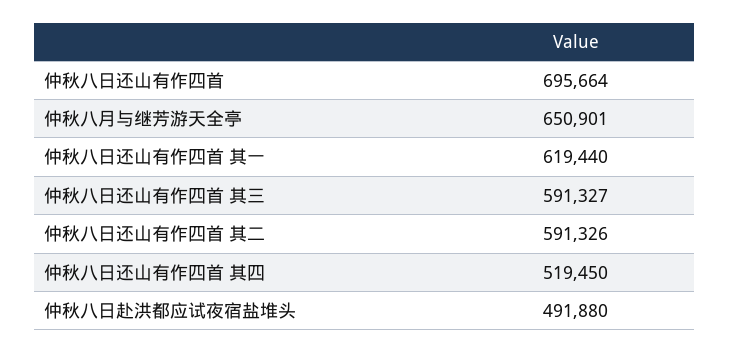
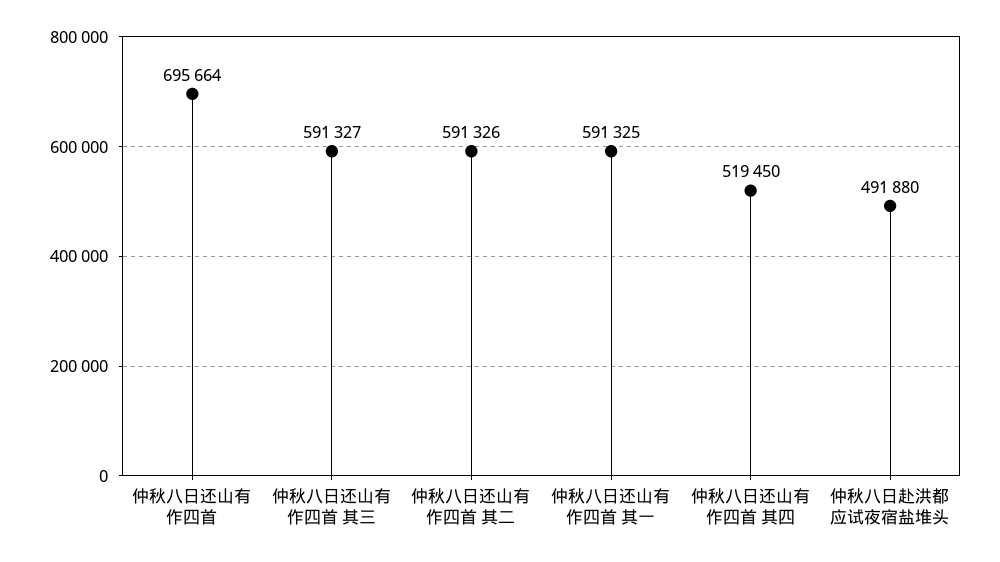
仲秋八月与继芳游天全亭: 650901 -> none
仲秋八日还山有作四首 其一: 619440 -> 591325

